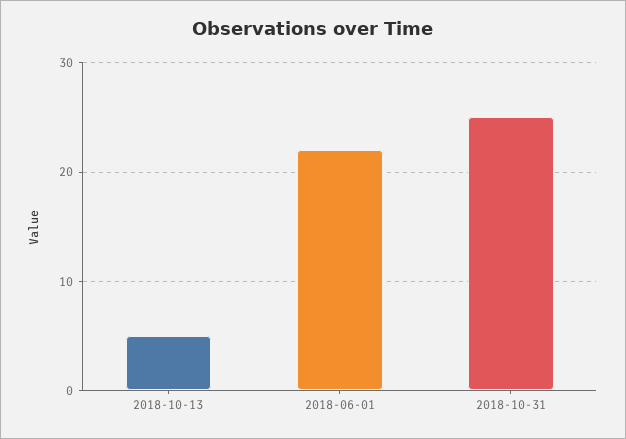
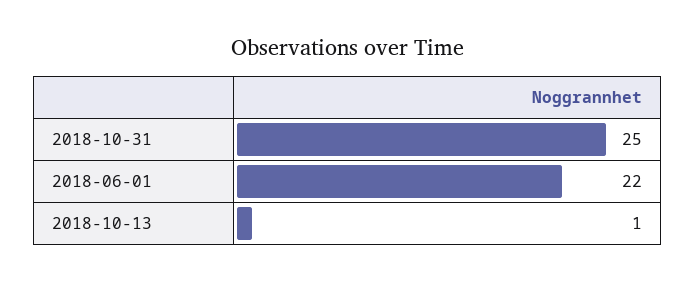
2018-10-13: 5 -> 1

